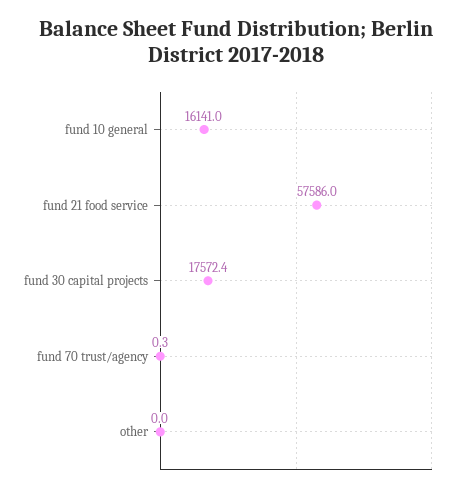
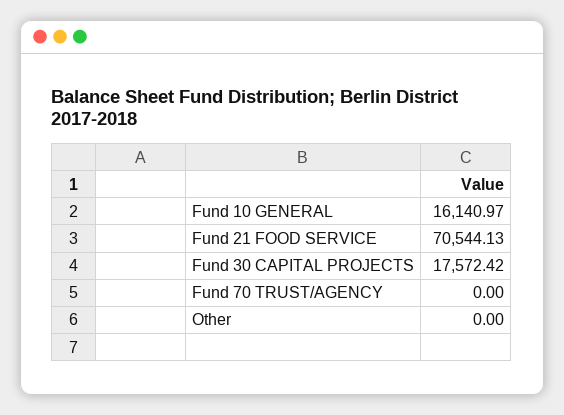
fund 21 food service: 57586 -> 70544.13
fund 70 trust/agency: 0.3 -> 0

